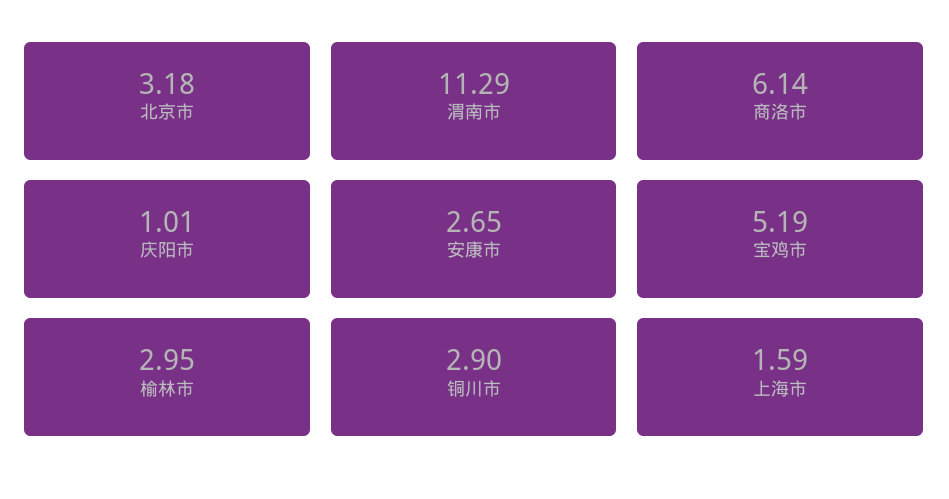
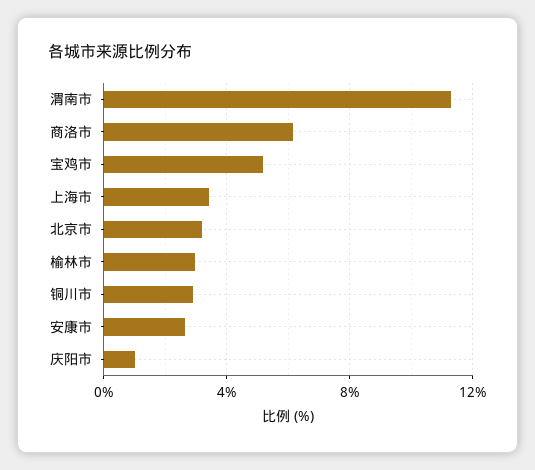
上海市: 1.59 -> 3.5

